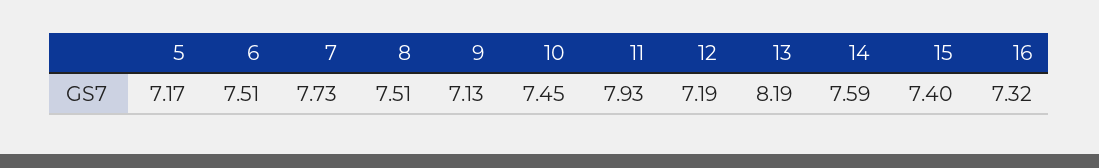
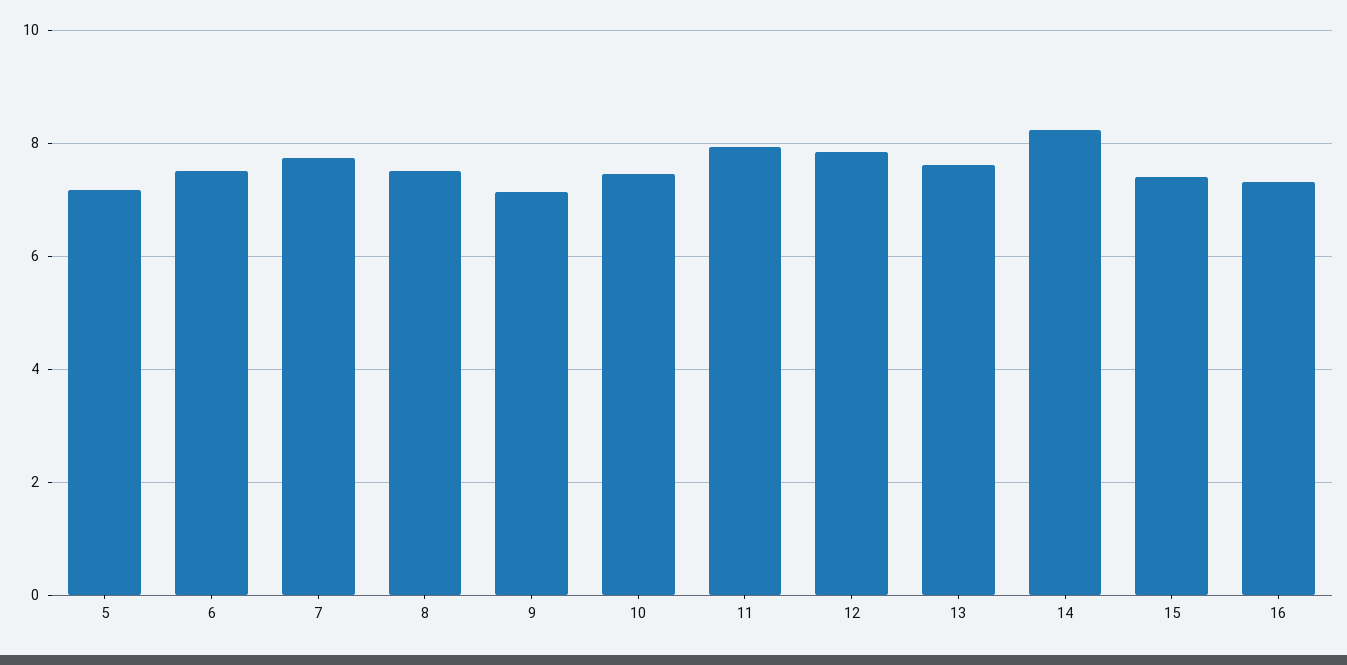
12: 7.19 -> 7.8
13: 8.19 -> 7.6
14: 7.59 -> 8.2

